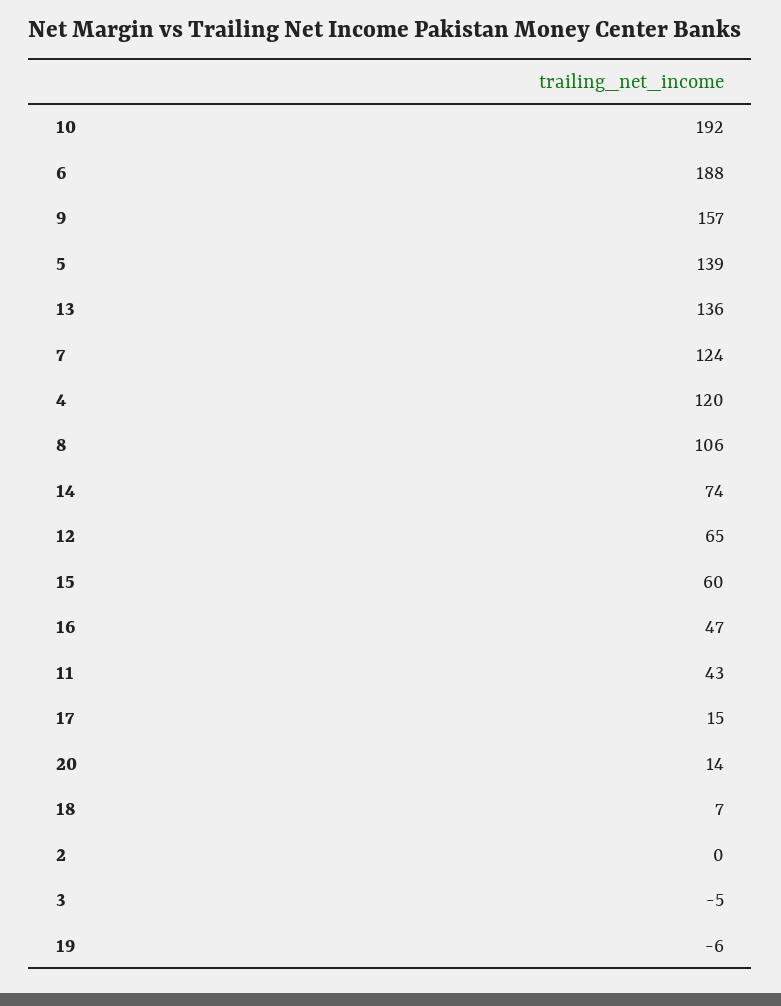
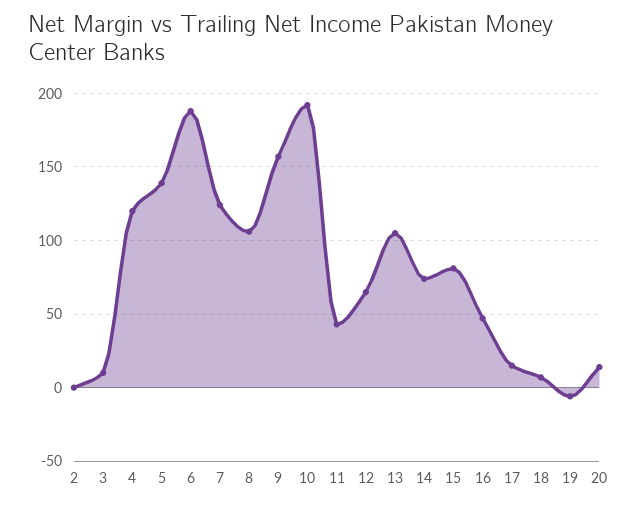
13: 136 -> 105
15: 60 -> 80
3: -5 -> 10

